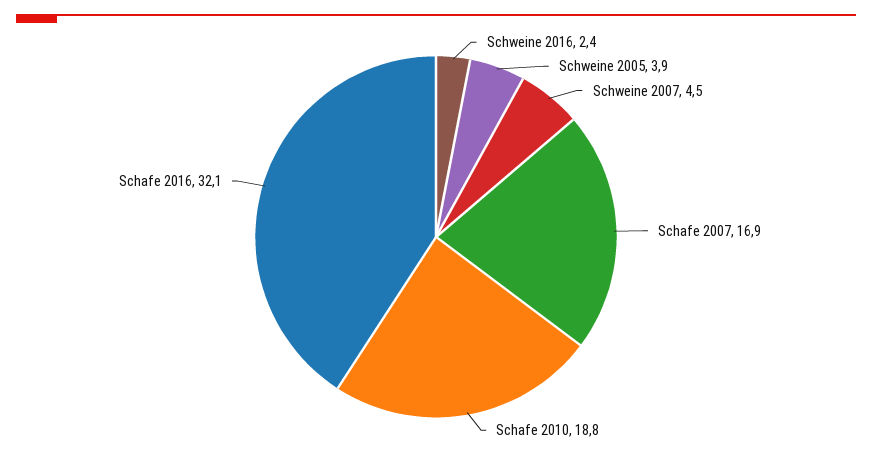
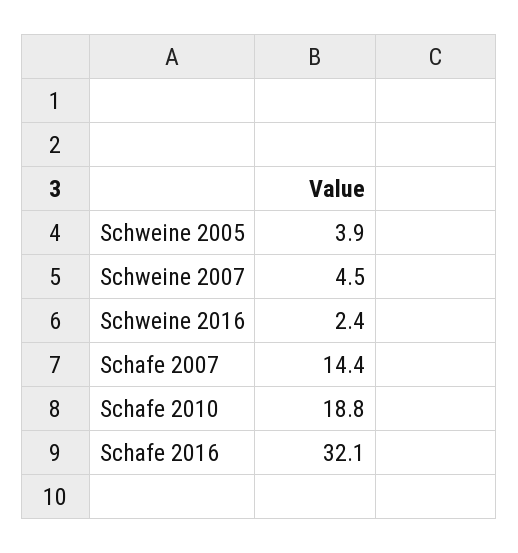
Schafe 2007: 16.9 -> 14.4

